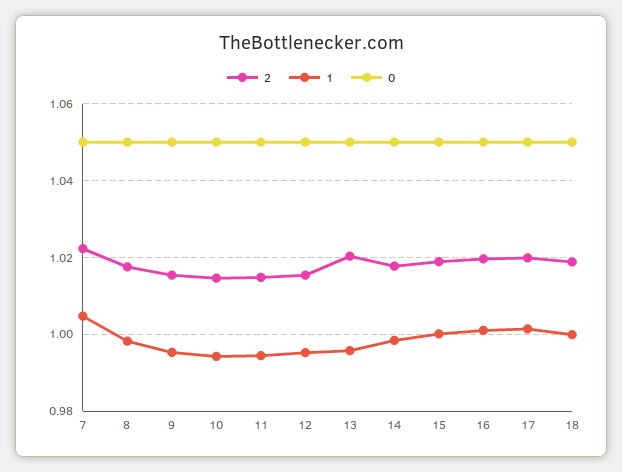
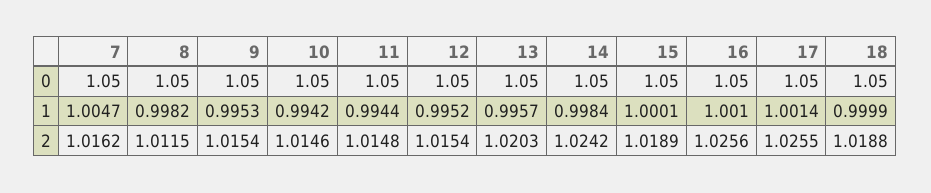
2, 7: 1.022 -> 1.0162
2, 8: 1.018 -> 1.0115
2, 14: 1.018 -> 1.0242
2, 16: 1.02 -> 1.0256
2, 17: 1.02 -> 1.0255

